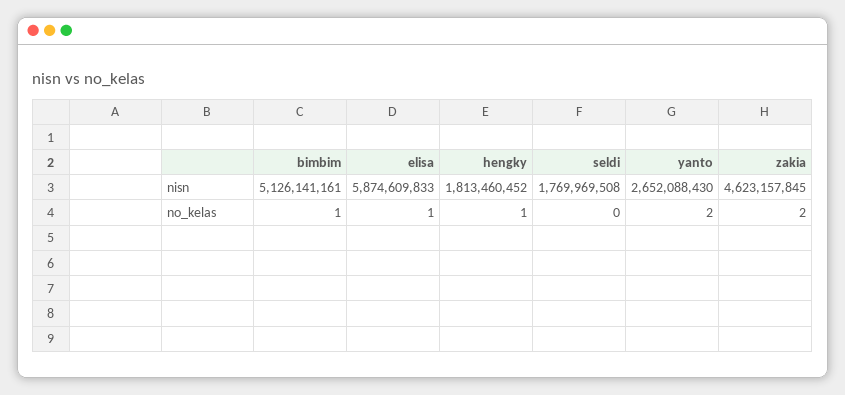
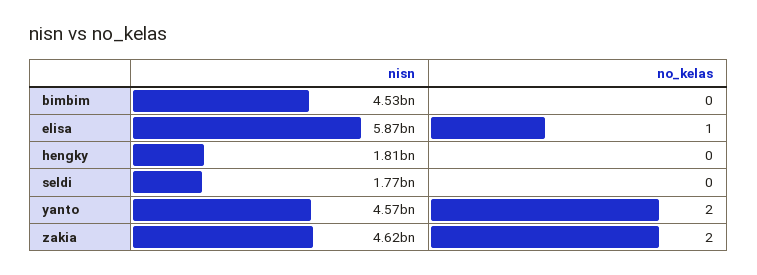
bimbim, nisn: 5126141161 -> 4530000000
yanto, nisn: 2652088430 -> 4570000000
bimbim, no_kelas: 1 -> 0
hengky, no_kelas: 1 -> 0

